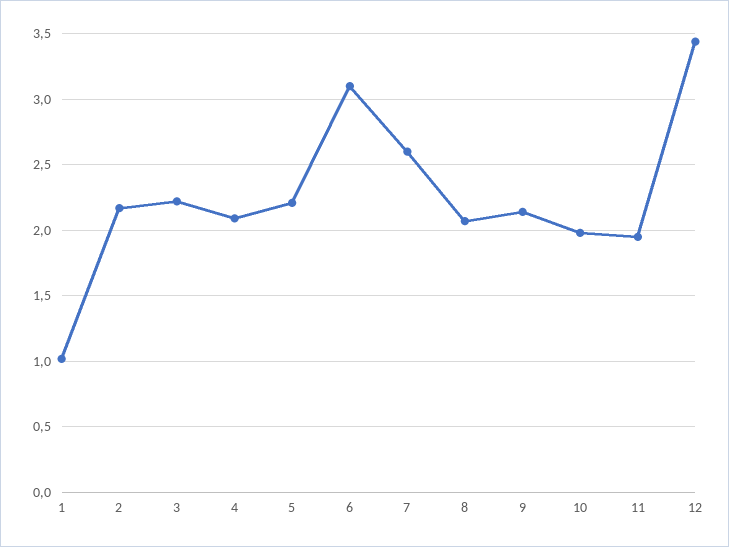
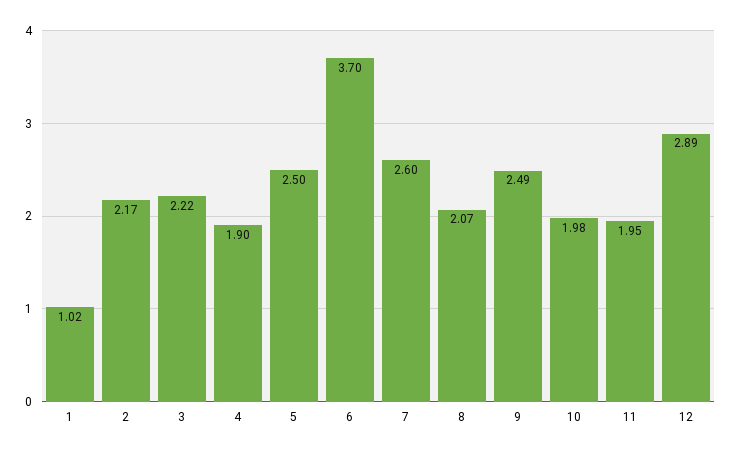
4: 2.1 -> 1.9
5: 2.2 -> 2.5
6: 3.1 -> 3.7
9: 2.15 -> 2.49
12: 3.45 -> 2.89

